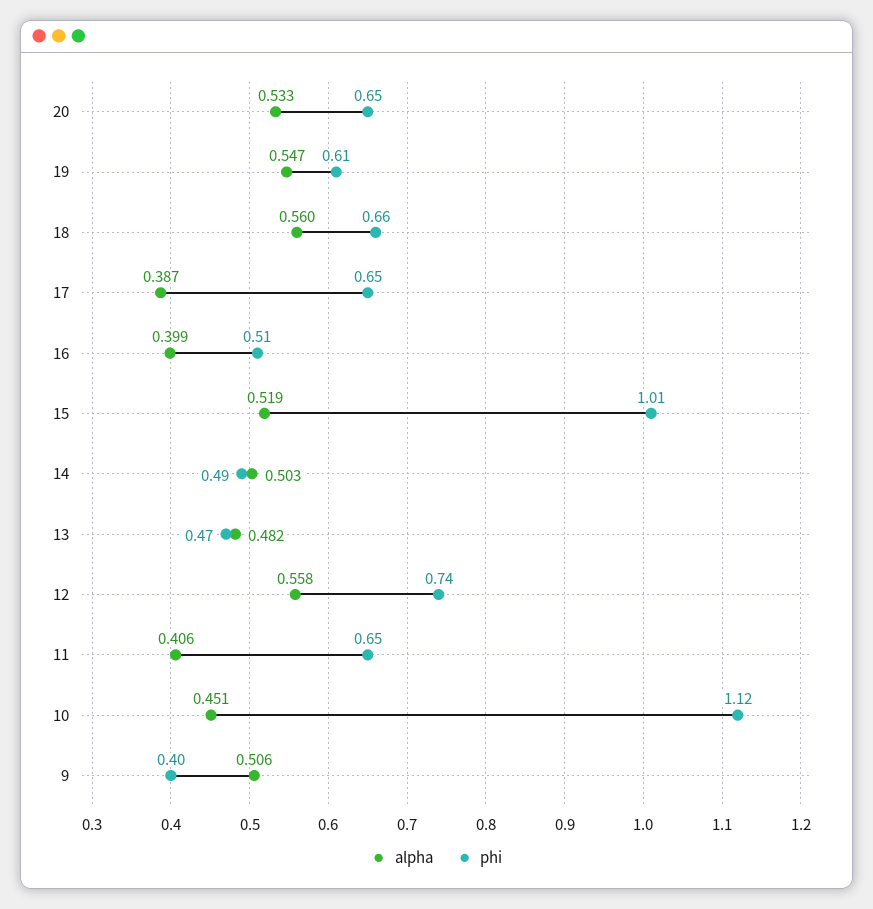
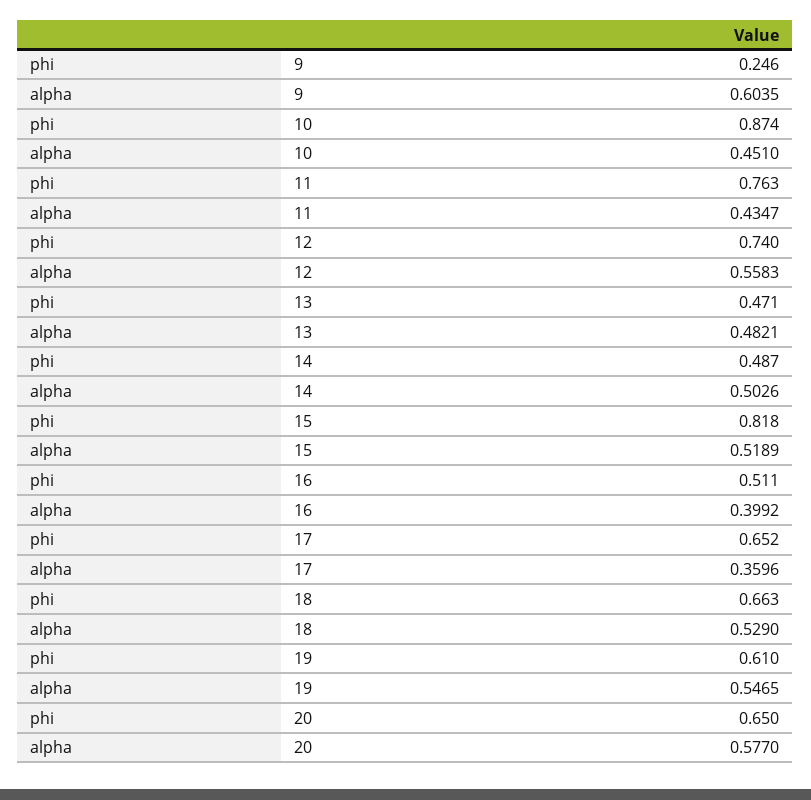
alpha, 20: 0.533 -> 0.577
alpha, 18: 0.56 -> 0.529
alpha, 17: 0.387 -> 0.3596
phi, 15: 1.01 -> 0.818
alpha, 11: 0.406 -> 0.4347
phi, 11: 0.65 -> 0.763
phi, 10: 1.12 -> 0.874
alpha, 9: 0.506 -> 0.6035
phi, 9: 0.4 -> 0.246

